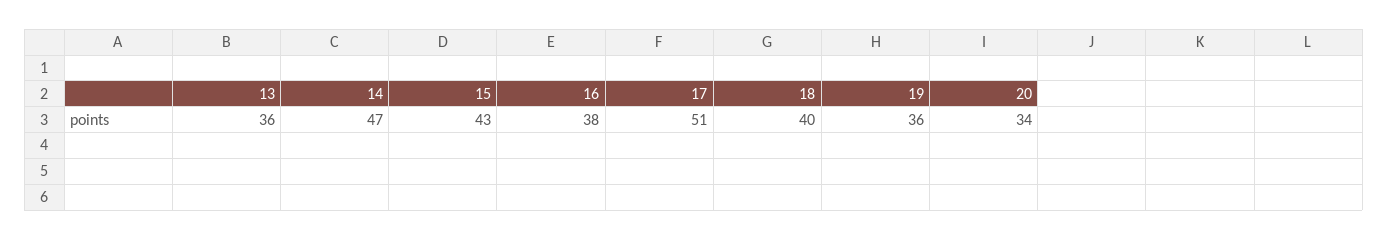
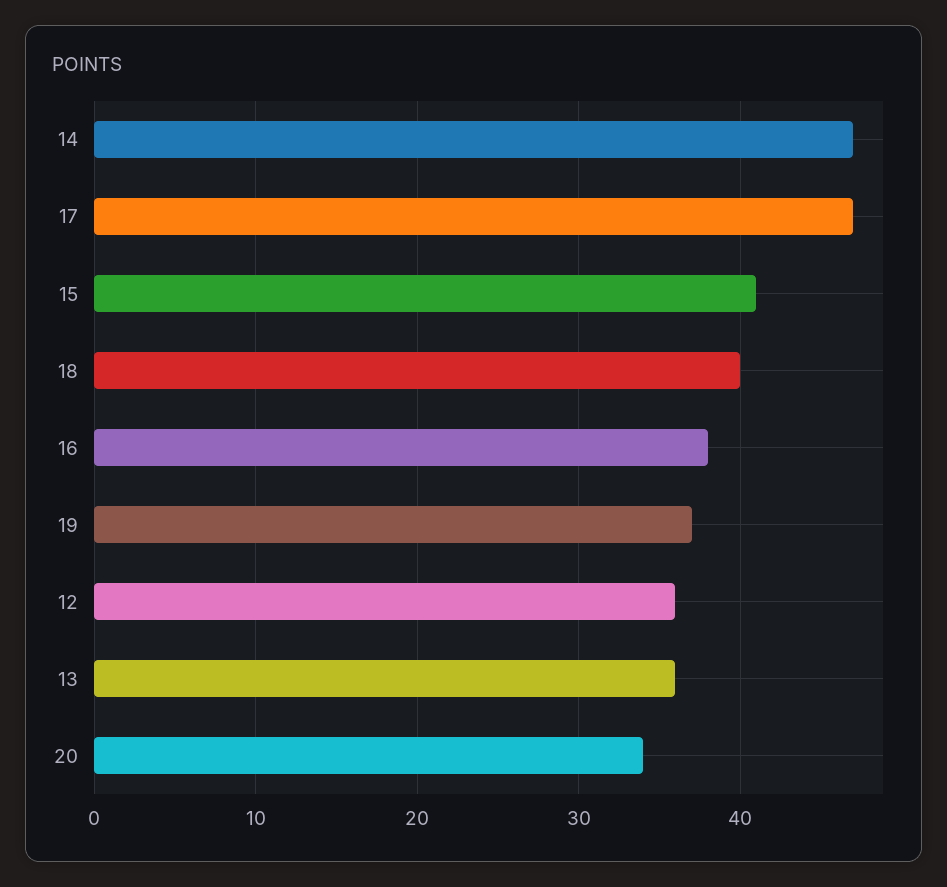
15: 43 -> 41
17: 51 -> 47
19: 36 -> 37
12: none -> 36

